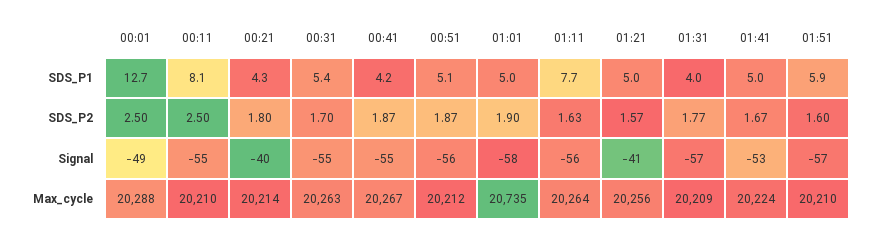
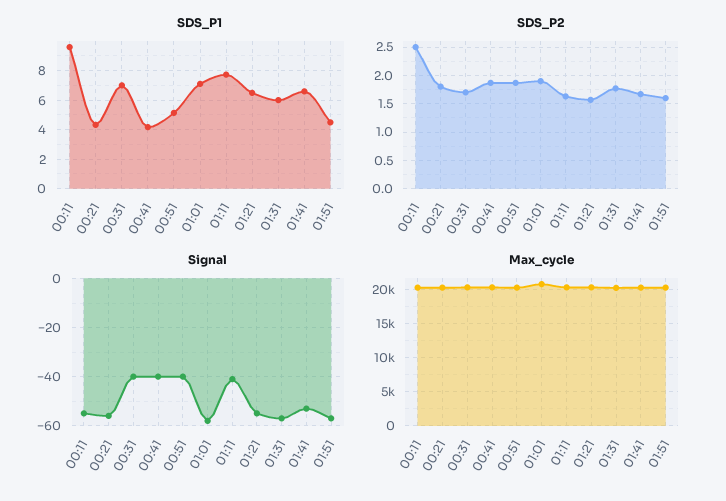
SDS_P1, 00:01: 12.7 -> none
SDS_P1, 00:11: 8.1 -> 9.5
SDS_P1, 00:31: 5.4 -> 7
SDS_P1, 01:01: 5 -> 7
SDS_P1, 01:21: 5 -> 6.5
SDS_P1, 01:31: 4 -> 6
SDS_P1, 01:41: 5 -> 6.5
SDS_P1, 01:51: 5.9 -> 4.5
SDS_P2, 00:01: 2.5 -> none
Signal, 00:01: -49 -> none
Signal, 00:21: -40 -> -55
Signal, 00:31: -55 -> -40
Signal, 00:41: -55 -> -40
Signal, 00:51: -56 -> -40
Signal, 01:11: -56 -> -40
Signal, 01:21: -41 -> -55
Max_cycle, 00:01: 20288 -> none

